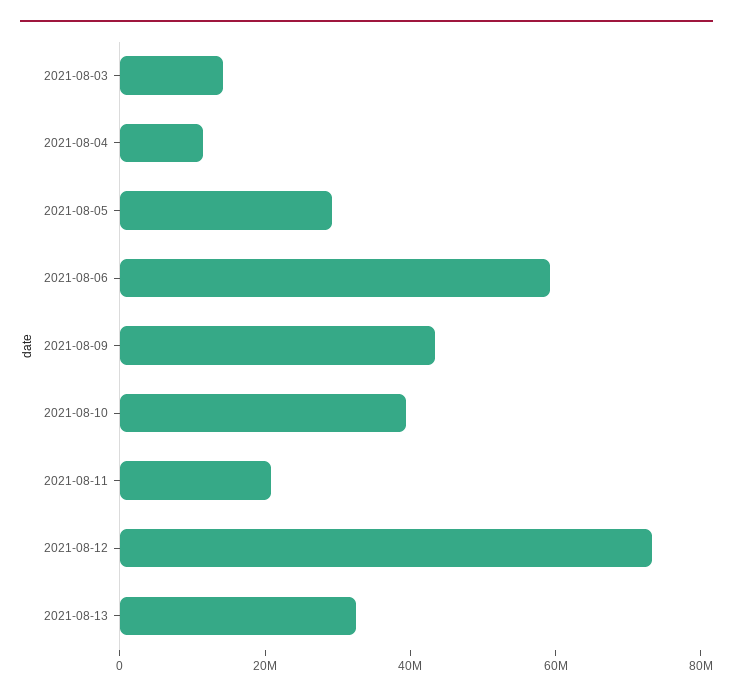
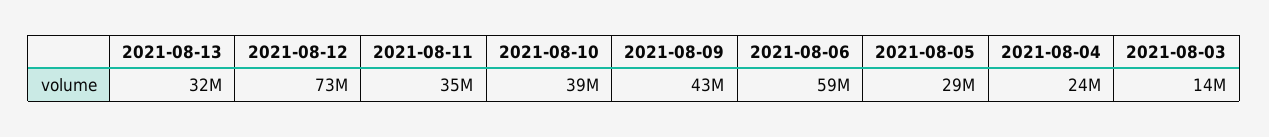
2021-08-04: 10000000 -> 24000000
2021-08-11: 20000000 -> 35000000

